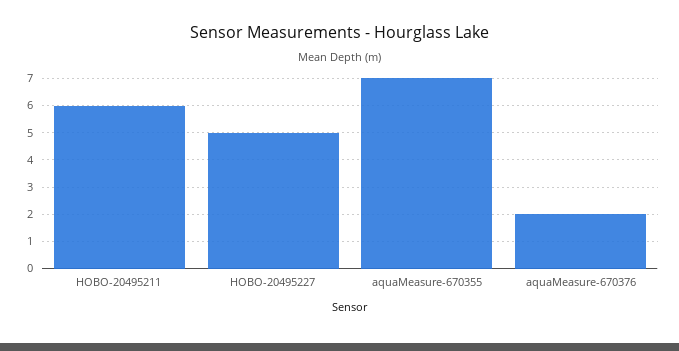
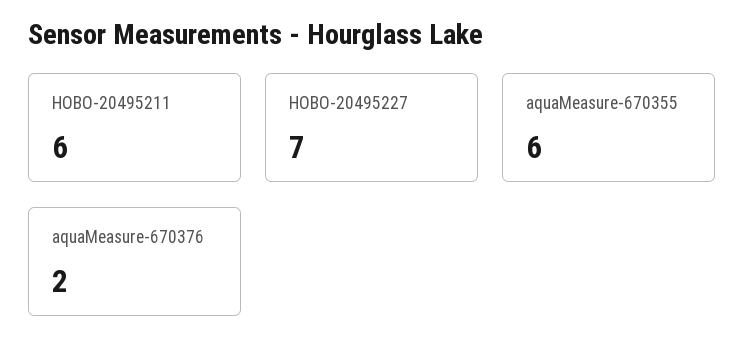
HOBO-20495227: 5 -> 7
aquaMeasure-670355: 7 -> 6

